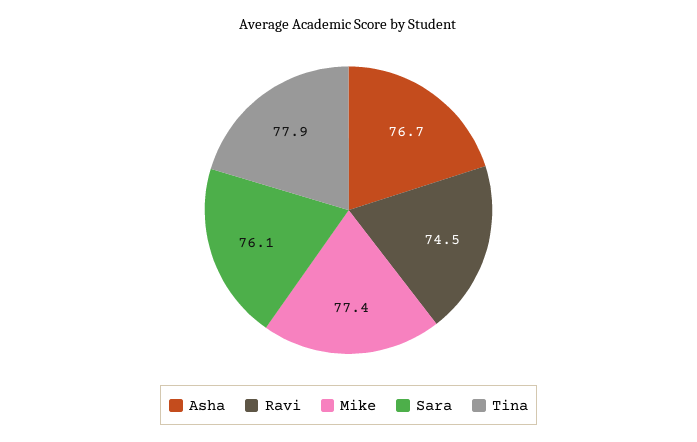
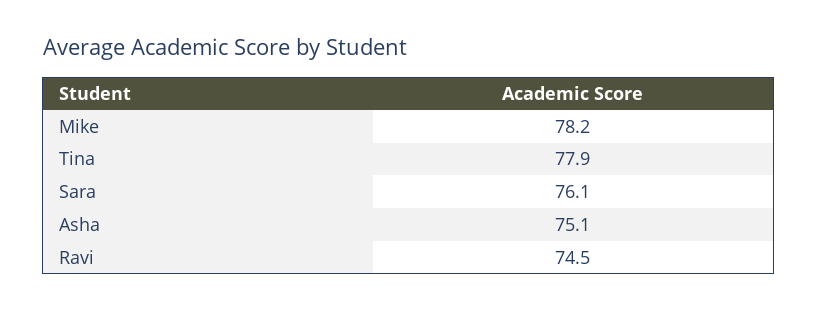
Asha: 76.7 -> 75.1
Mike: 77.4 -> 78.2

